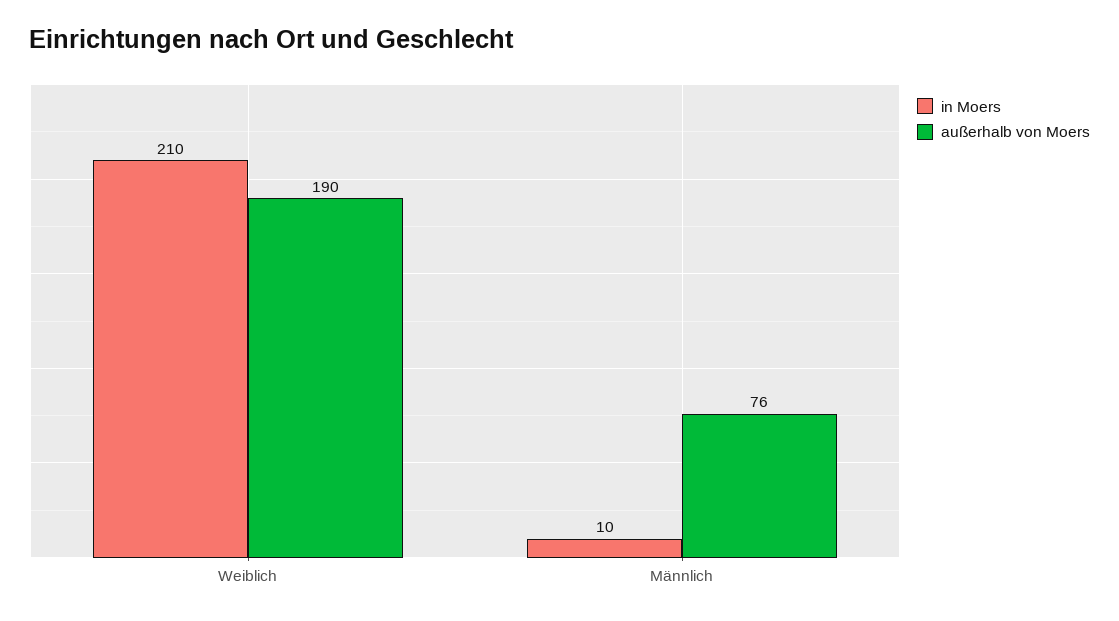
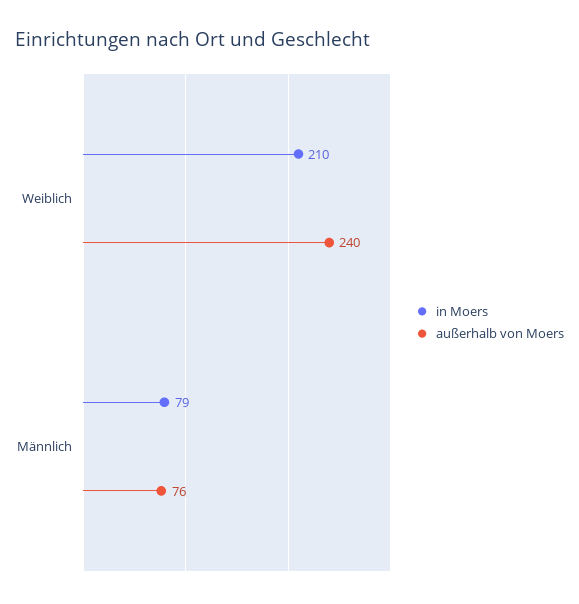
außerhalb von Moers, Weiblich: 190 -> 240
in Moers, Männlich: 10 -> 79

